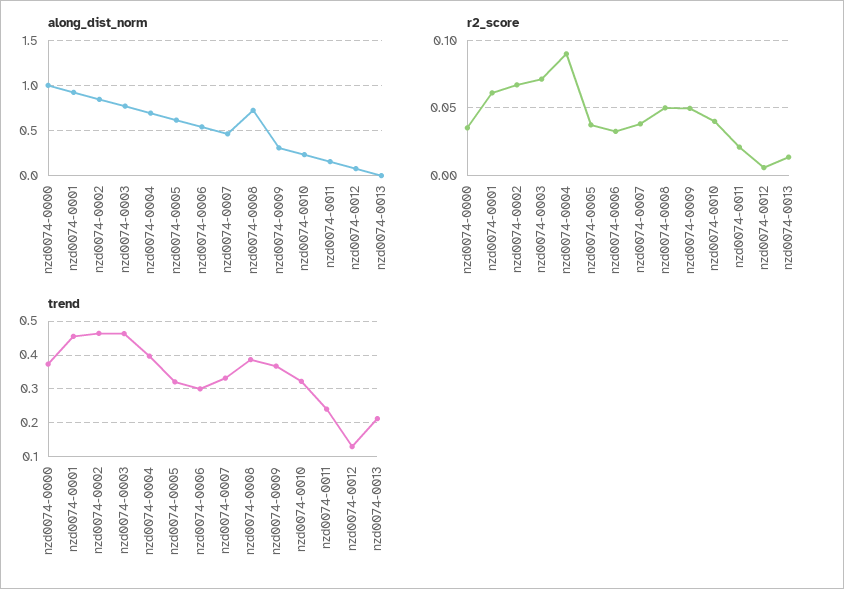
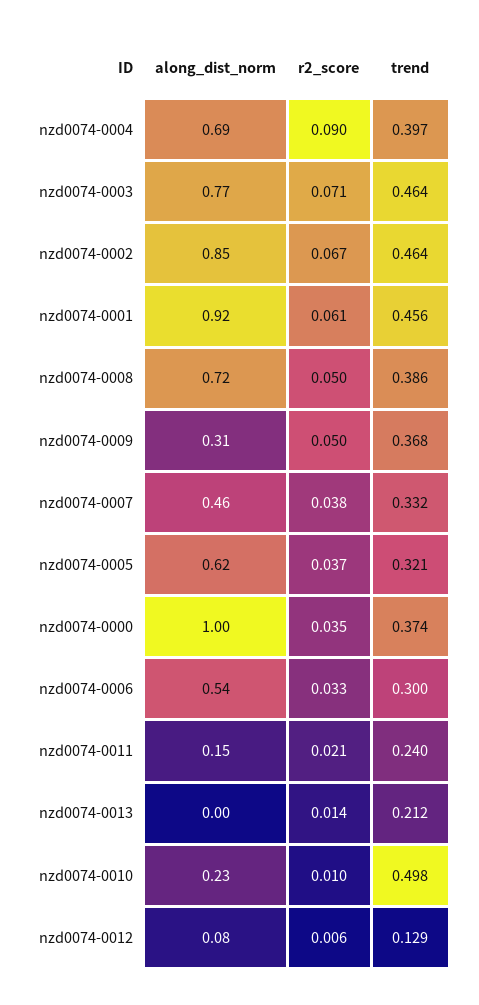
r2_score, nzd0074-0010: 0.04 -> 0.01
trend, nzd0074-0010: 0.32 -> 0.498

